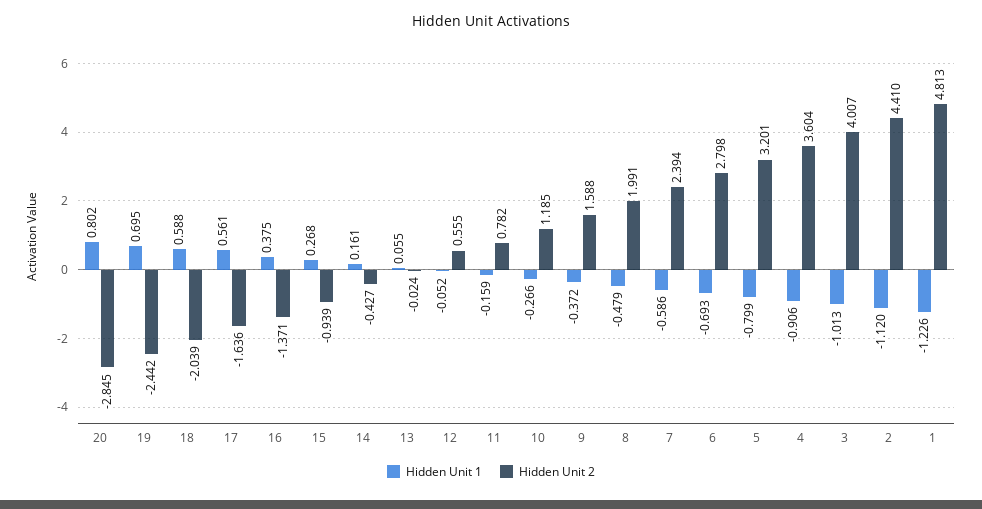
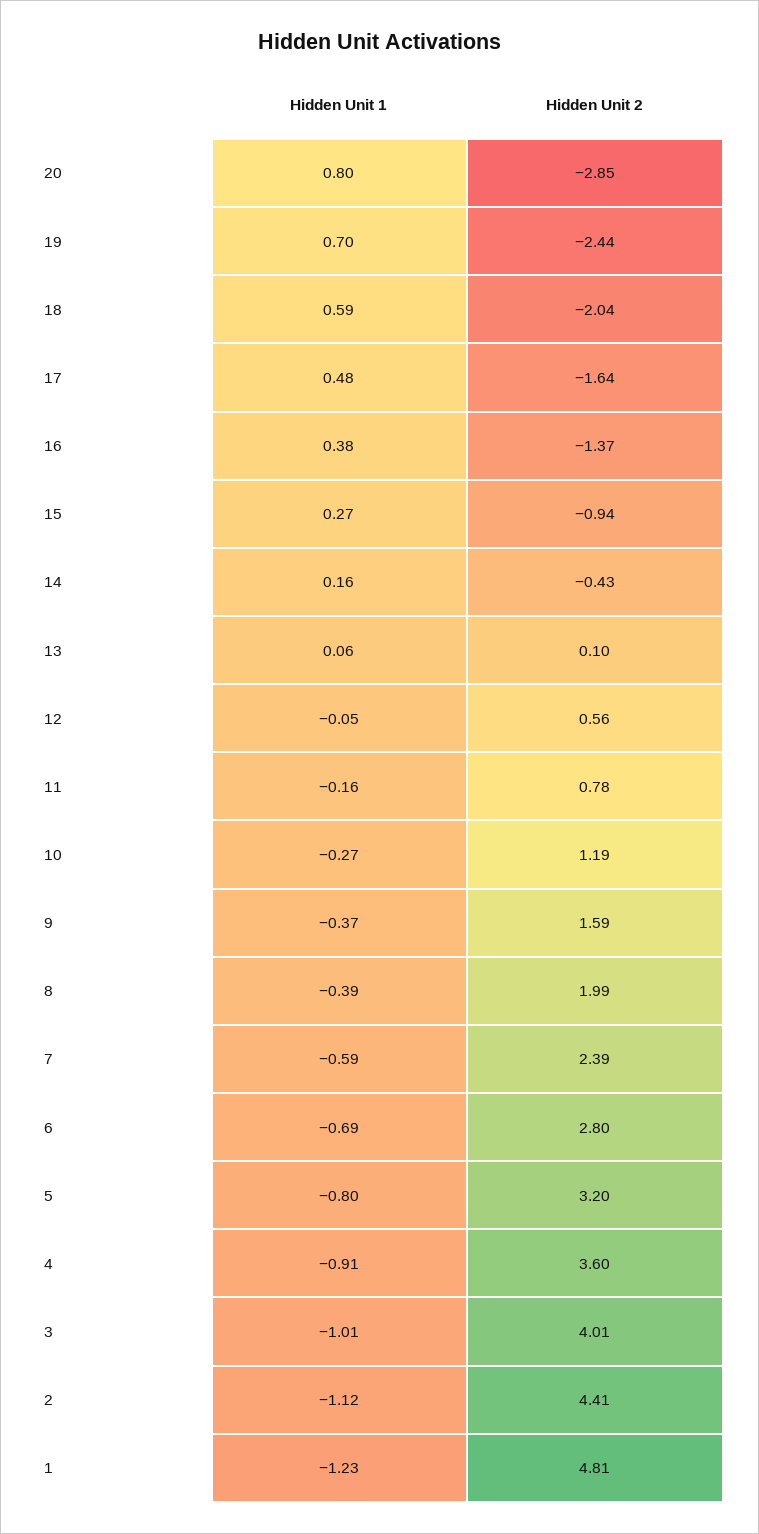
Hidden Unit 1, 17: 0.561 -> 0.48
Hidden Unit 2, 13: -0.024 -> 0.1
Hidden Unit 1, 8: -0.479 -> -0.39

